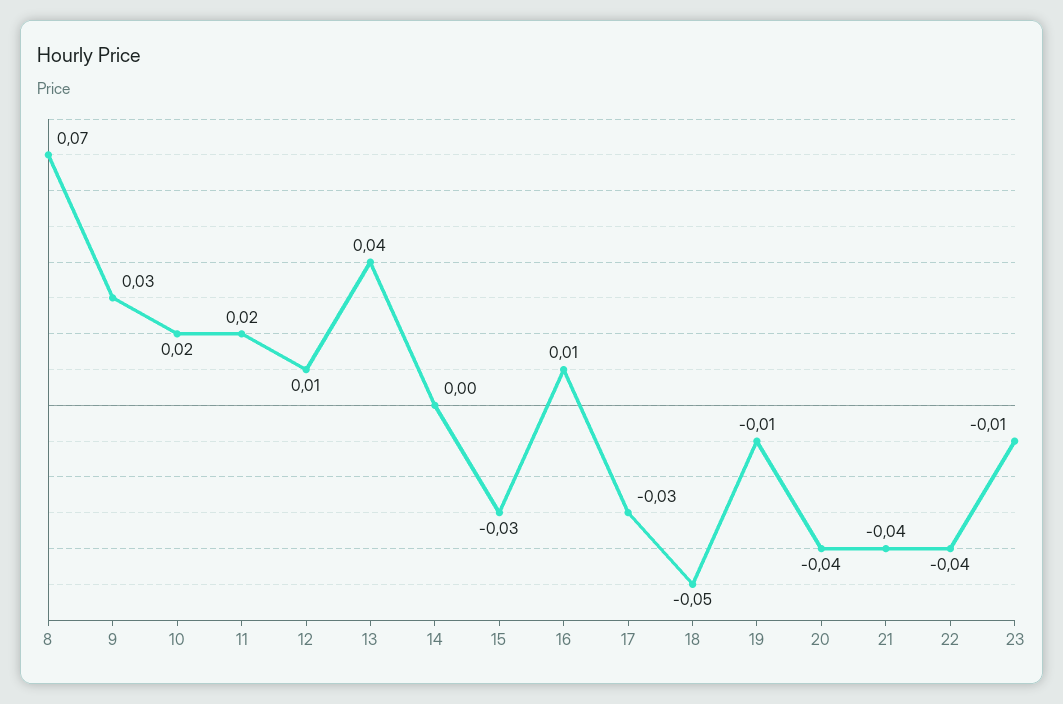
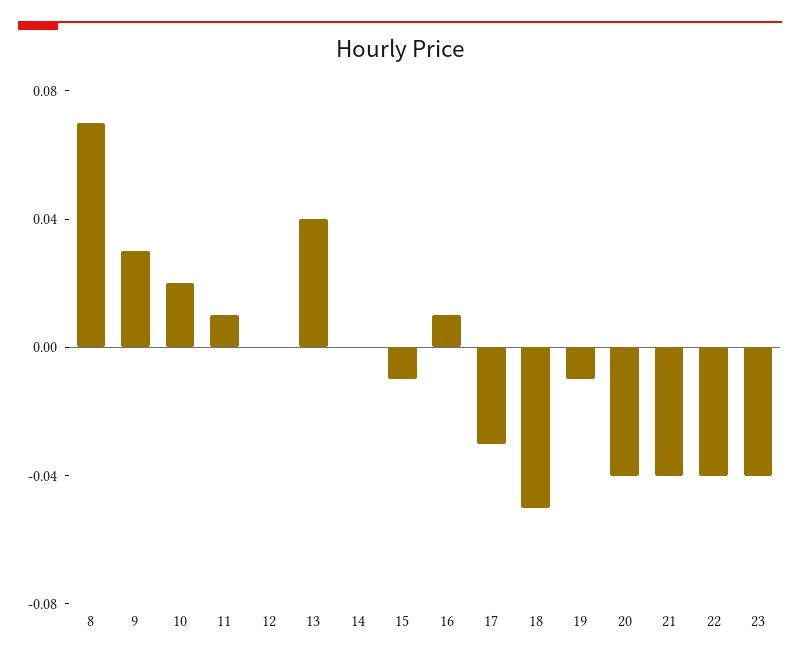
11: 0.02 -> 0.01
12: 0.01 -> 0
15: -0.03 -> -0.01
23: -0.01 -> -0.04

